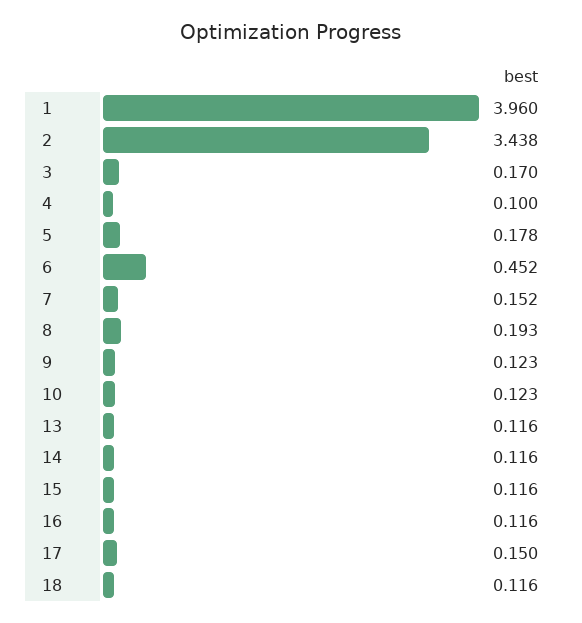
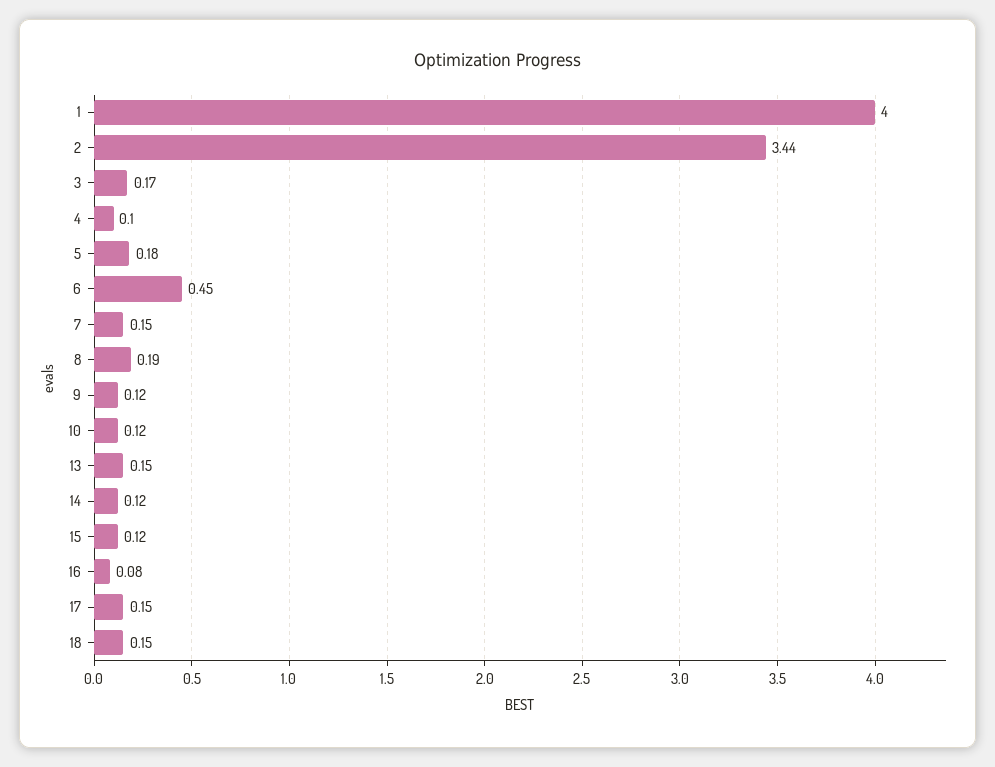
1: 3.96 -> 4
13: 0.116 -> 0.15
16: 0.116 -> 0.08
18: 0.116 -> 0.15

